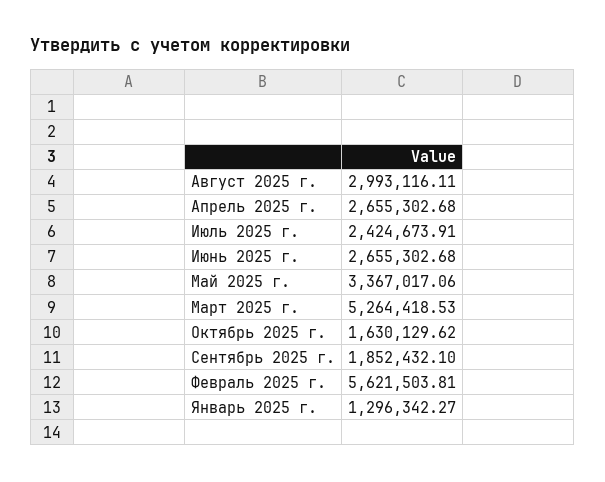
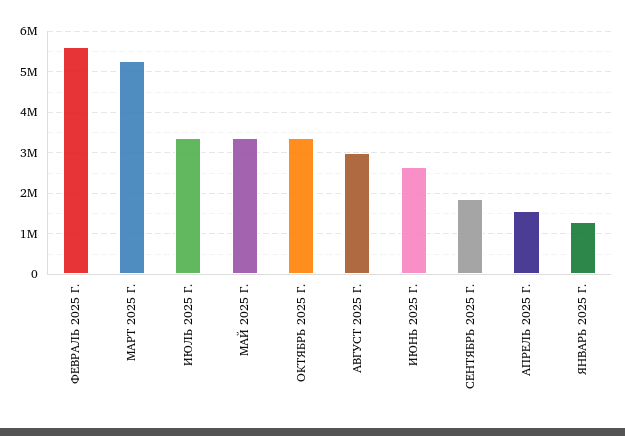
Апрель 2025 г.: 2655302.68 -> 1600000
Июль 2025 г.: 2424673.91 -> 3400000
Октябрь 2025 г.: 1630129.62 -> 3400000

